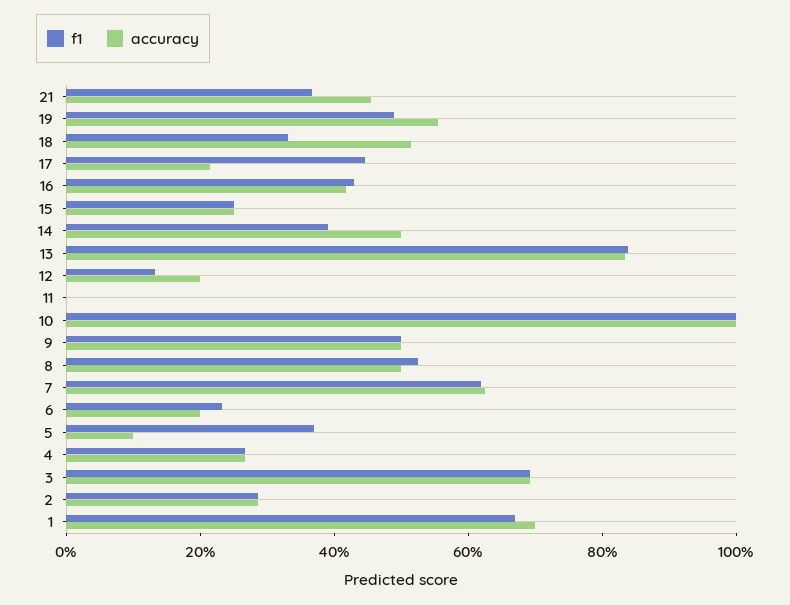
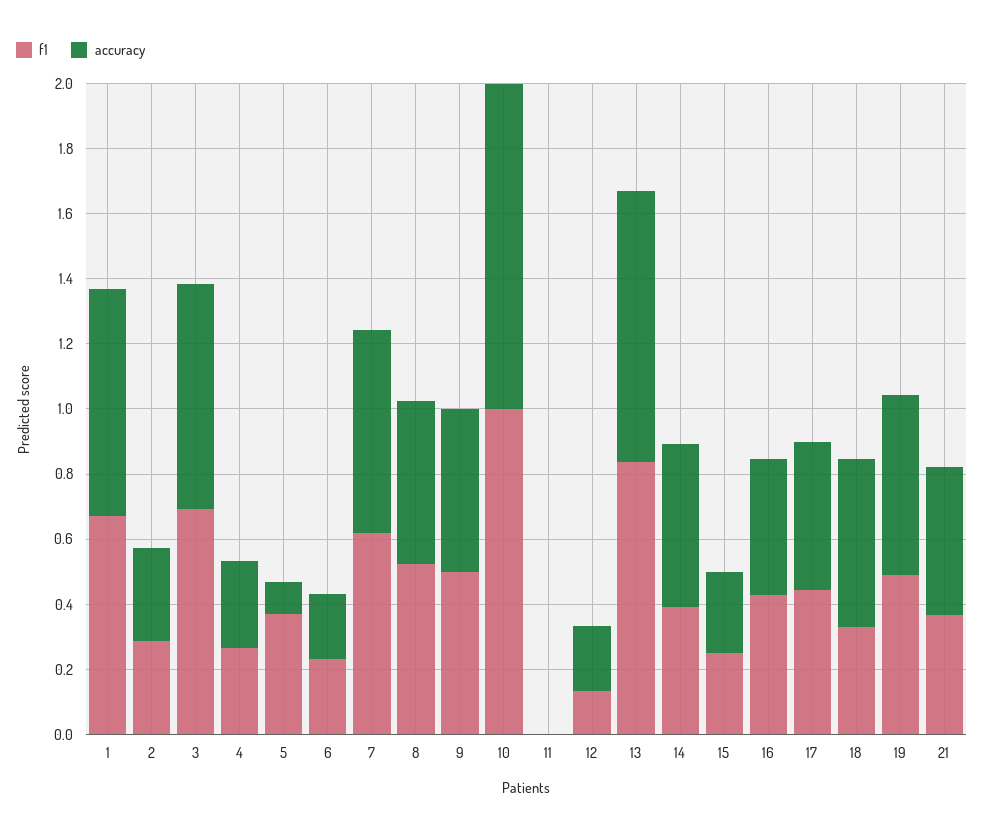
accuracy, 17: 0.2 -> 0.45

